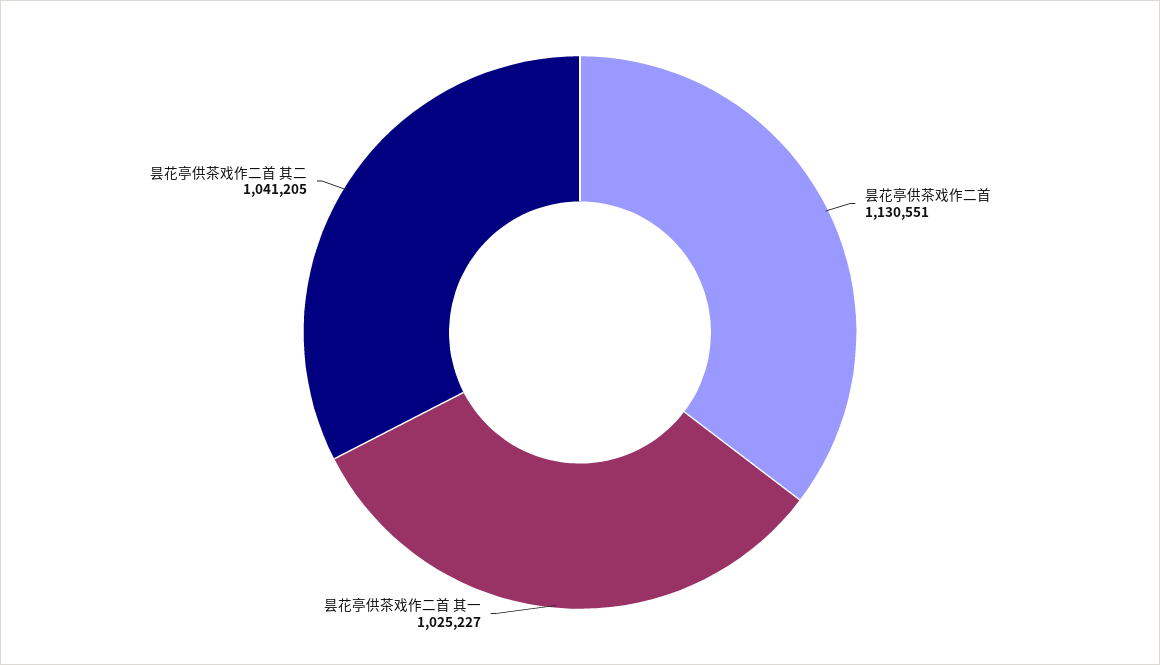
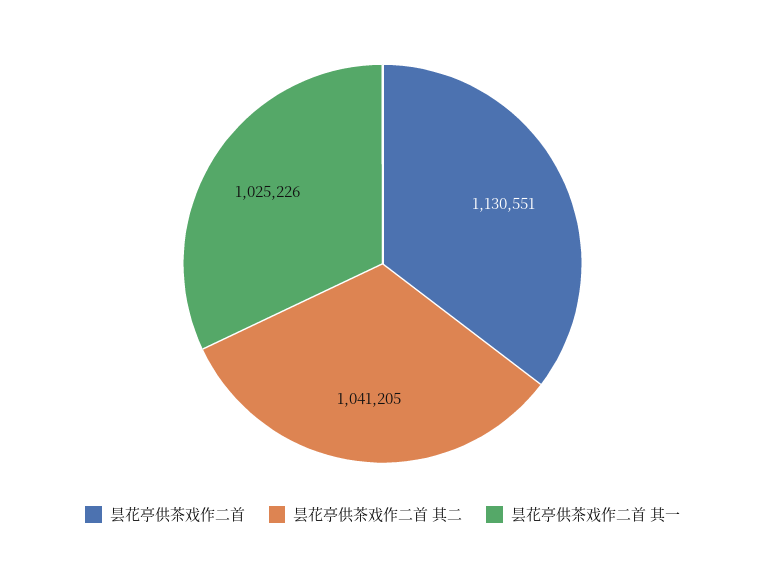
昙花亭供茶戏作二首 其一: 1025227 -> 1025226

